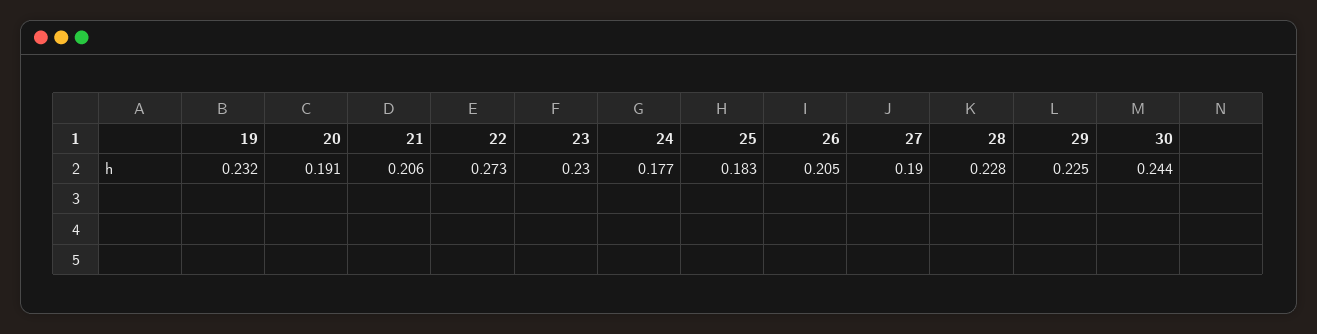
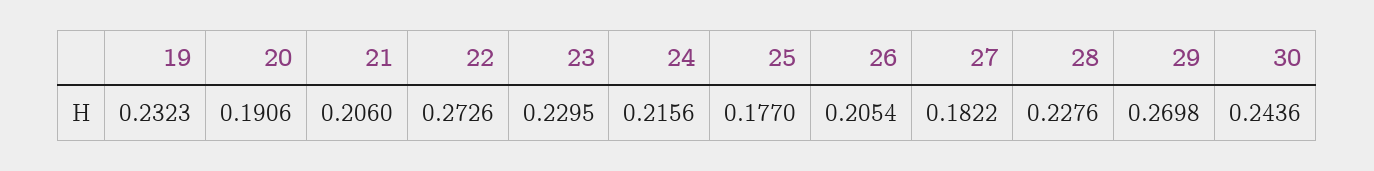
24: 0.177 -> 0.2156
25: 0.183 -> 0.177
27: 0.19 -> 0.1822
29: 0.225 -> 0.2698

